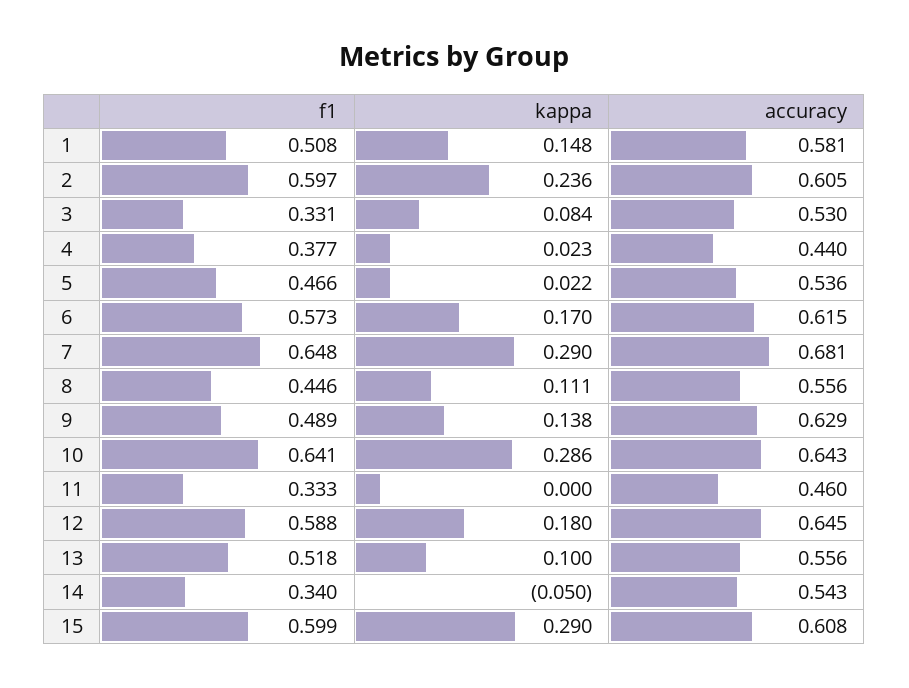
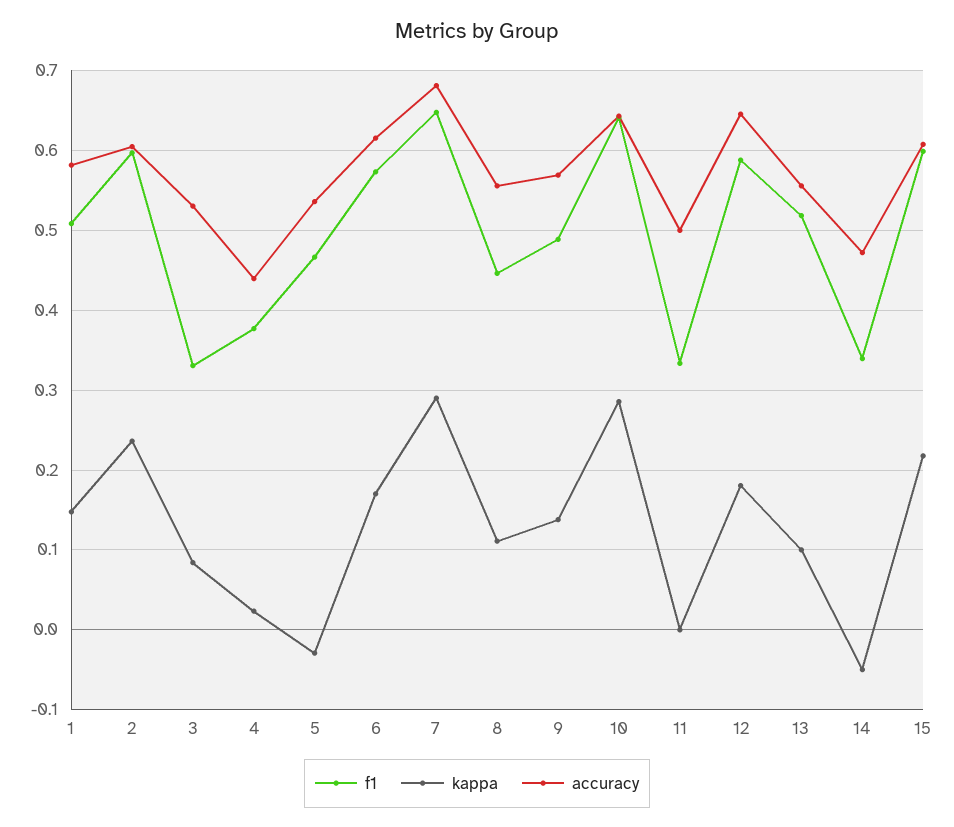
kappa, 5: 0.022 -> -0.03
accuracy, 9: 0.629 -> 0.57
accuracy, 11: 0.46 -> 0.5
accuracy, 14: 0.543 -> 0.47
kappa, 15: 0.29 -> 0.22

